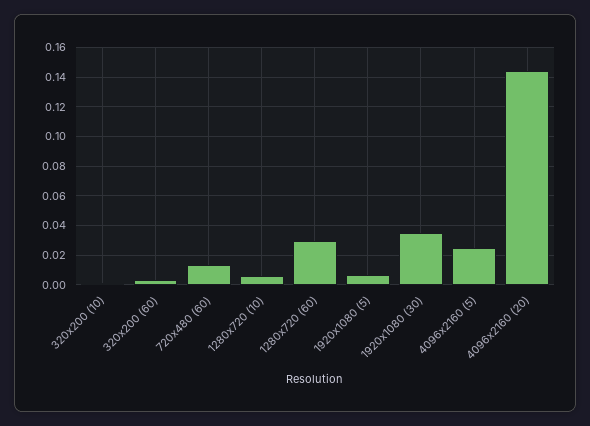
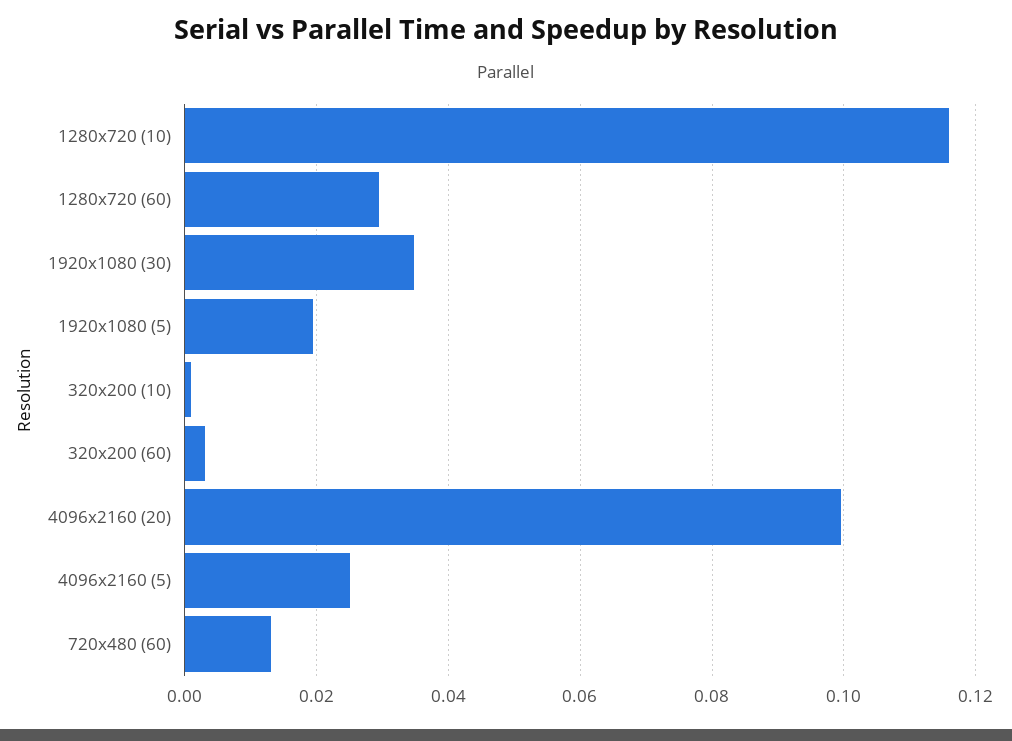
1280x720 (10): 0.005 -> 0.116
1920x1080 (5): 0.005 -> 0.02
4096x2160 (20): 0.145 -> 0.1

